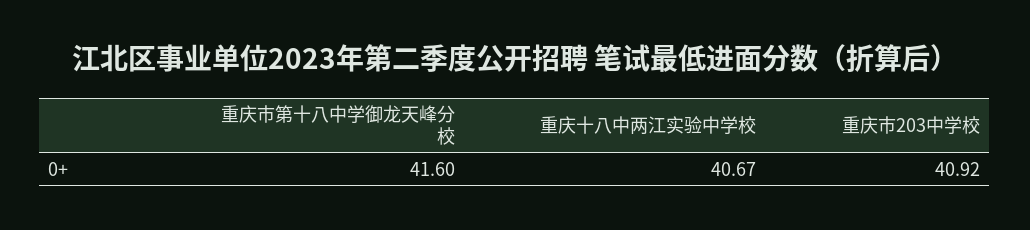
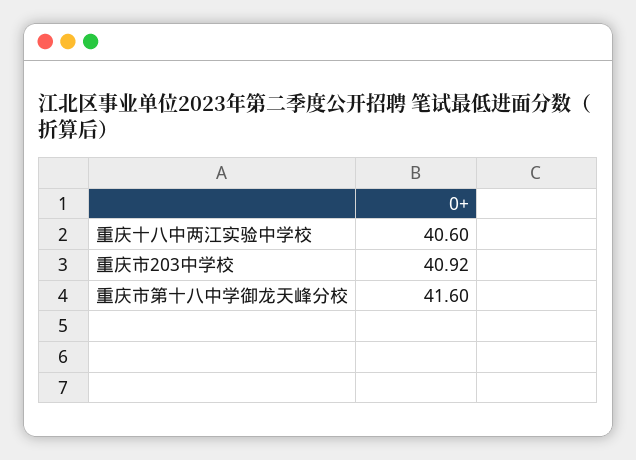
重庆十八中两江实验中学校: 40.67 -> 40.6

